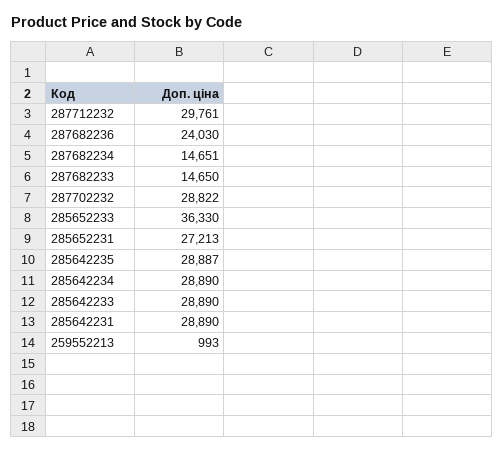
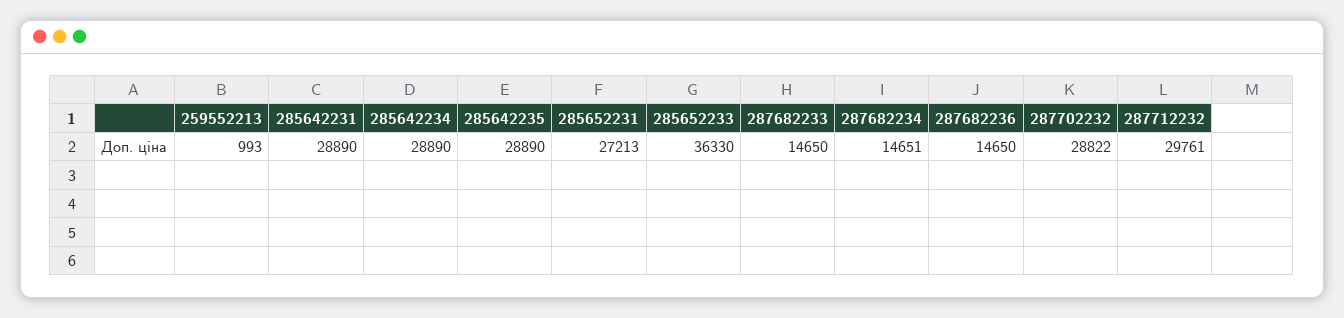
287682236: 24030 -> 14650
285642235: 28887 -> 28890
285642233: 28890 -> none

